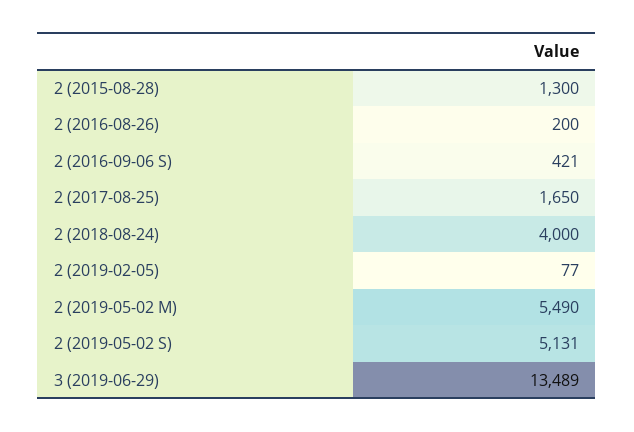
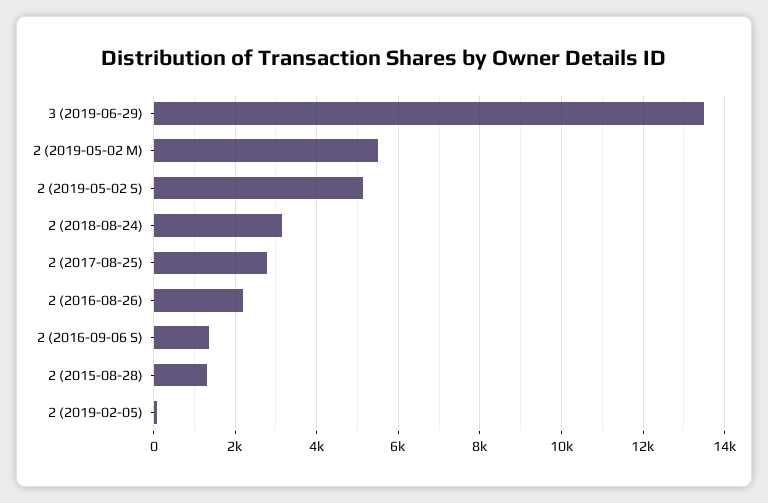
2 (2016-08-26): 200 -> 2200
2 (2016-09-06 S): 421 -> 1400
2 (2017-08-25): 1650 -> 2800
2 (2018-08-24): 4000 -> 3200

